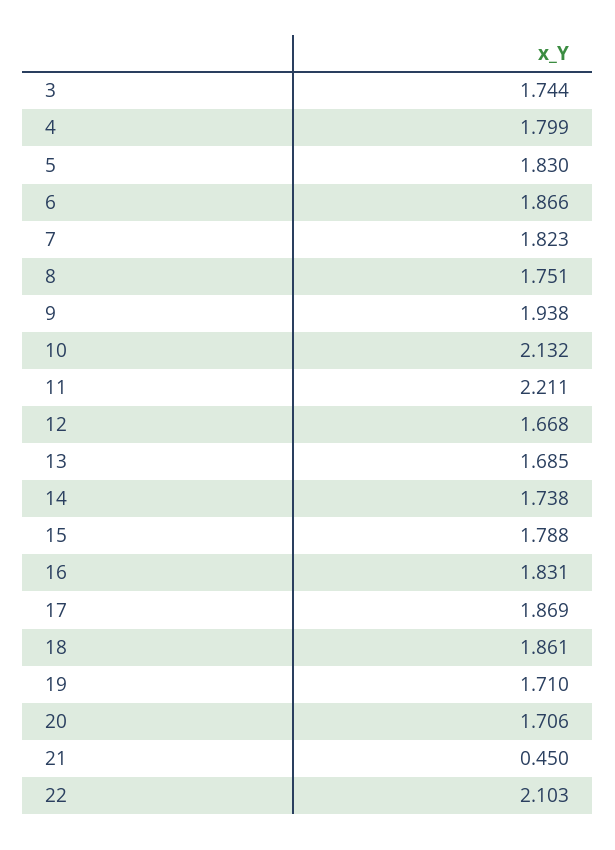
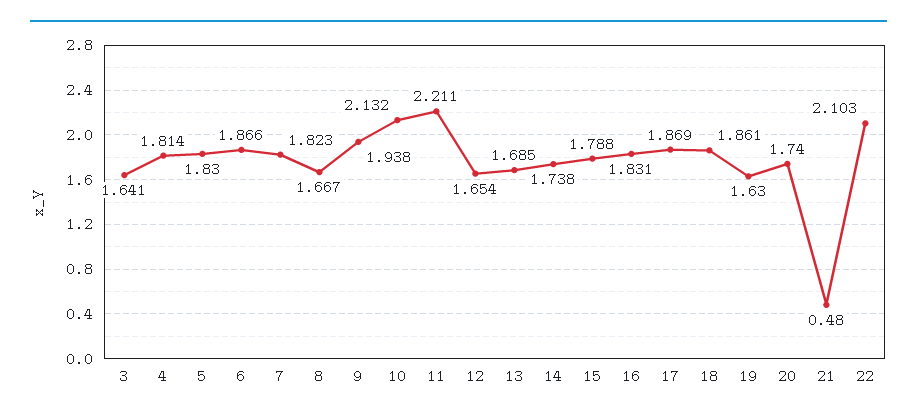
3: 1.744 -> 1.641
4: 1.799 -> 1.814
8: 1.751 -> 1.667
12: 1.668 -> 1.654
19: 1.71 -> 1.63
20: 1.706 -> 1.74
21: 0.45 -> 0.48

